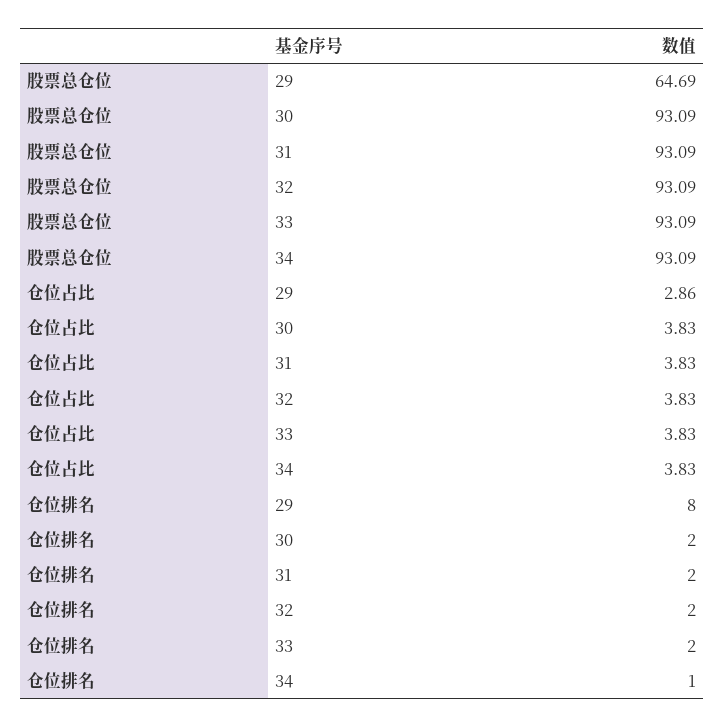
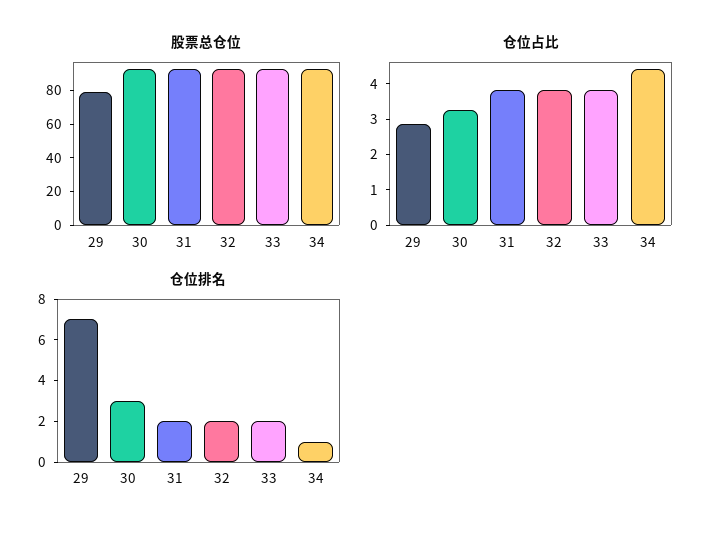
股票总仓位, 29: 64.69 -> 80
仓位占比, 30: 3.83 -> 3.25
仓位占比, 34: 3.83 -> 4.5
仓位排名, 29: 8 -> 7
仓位排名, 30: 2 -> 3

